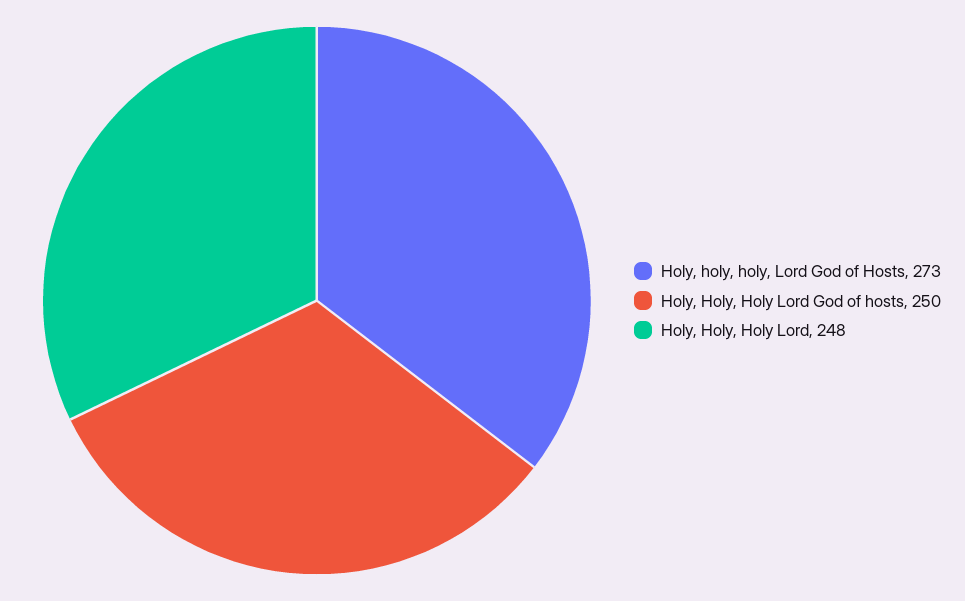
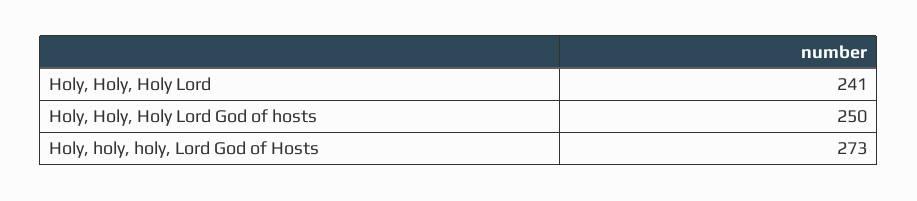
Holy, Holy, Holy Lord: 248 -> 241

